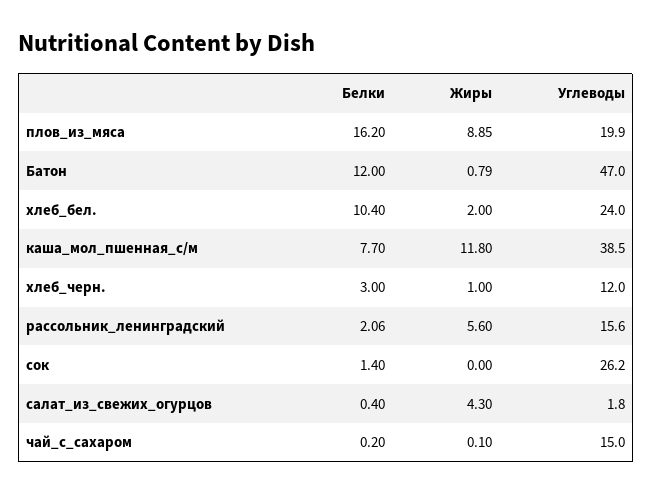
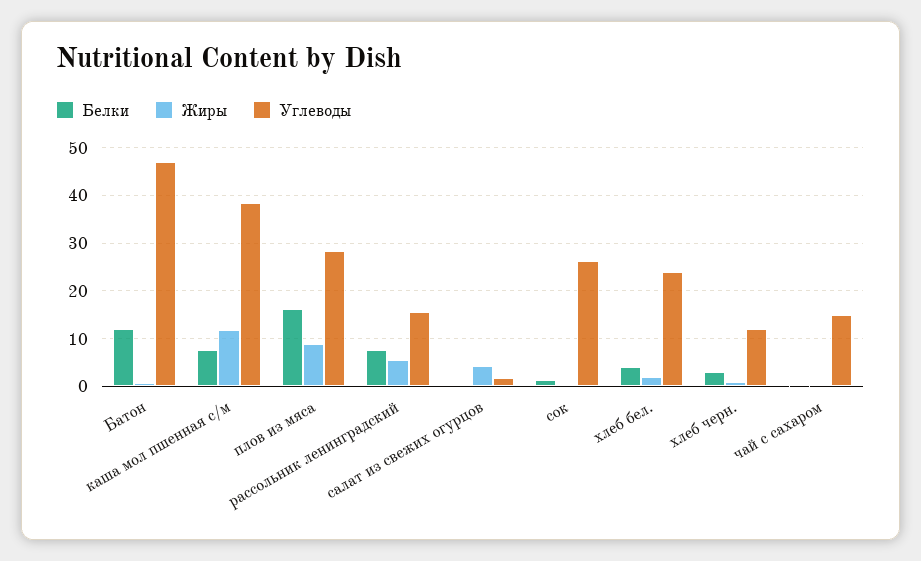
Углеводы, плов_из_мяса: 19.9 -> 28
Белки, хлеб_бел.: 10.4 -> 4
Белки, рассольник_ленинградский: 2.06 -> 8

